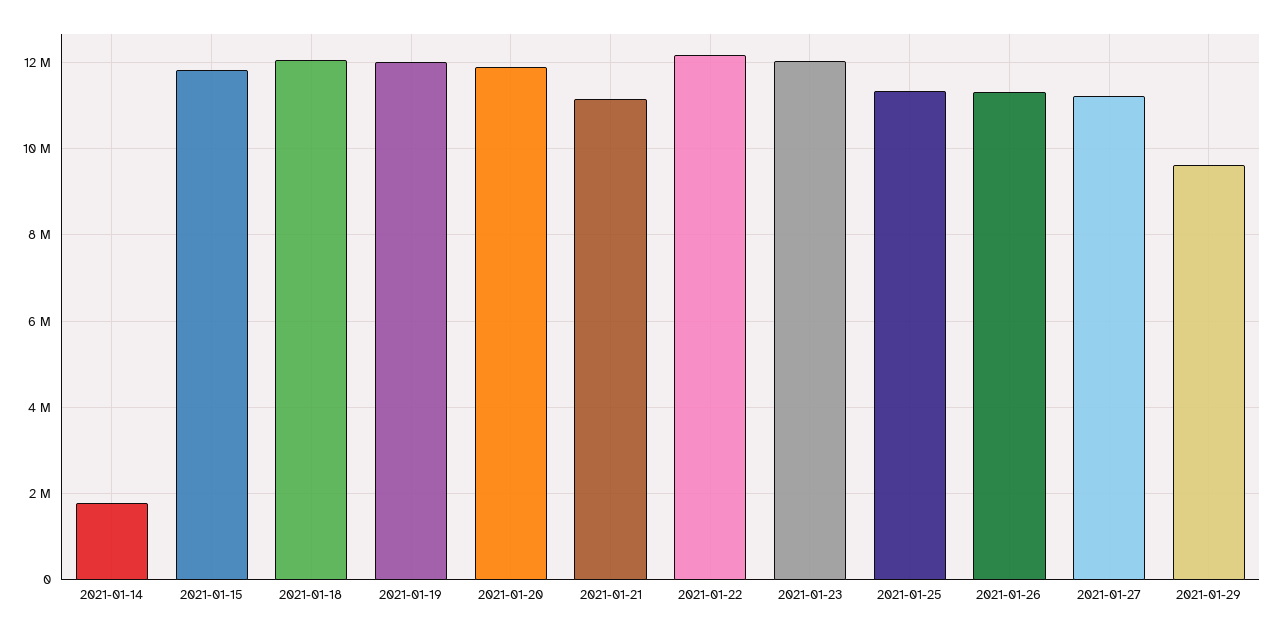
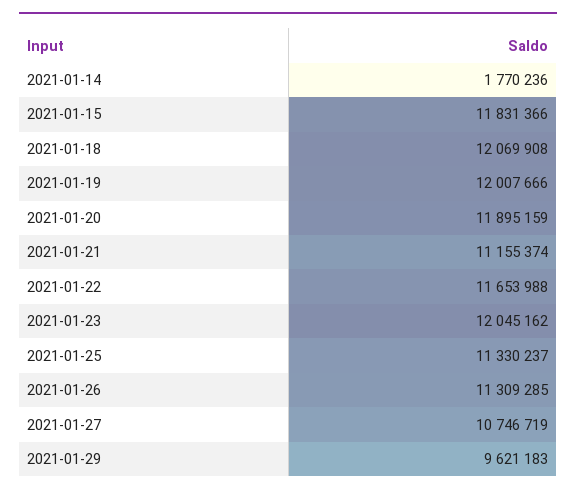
2021-01-22: 12200000 -> 11653988
2021-01-27: 11200000 -> 10746719

